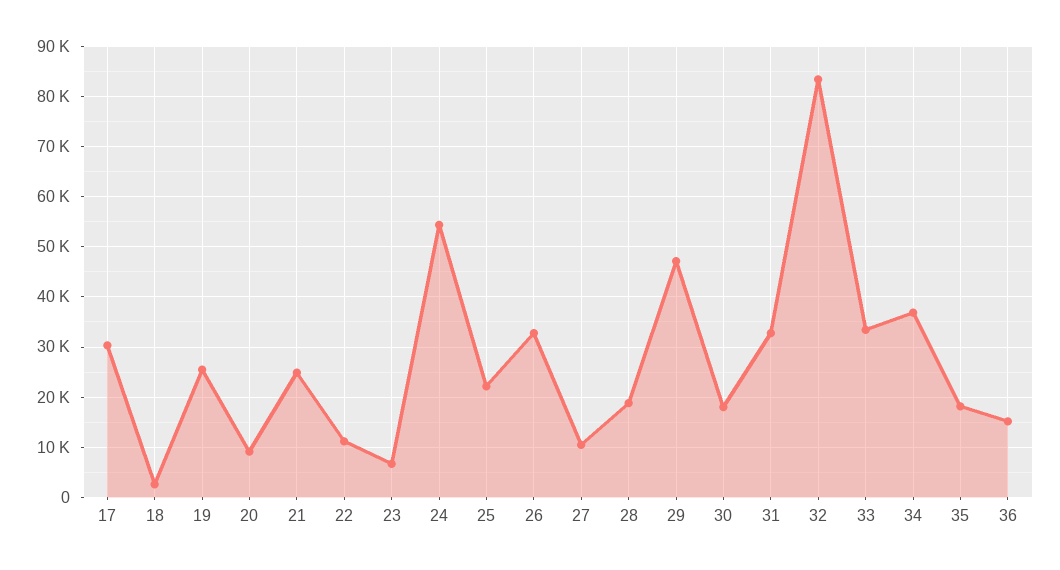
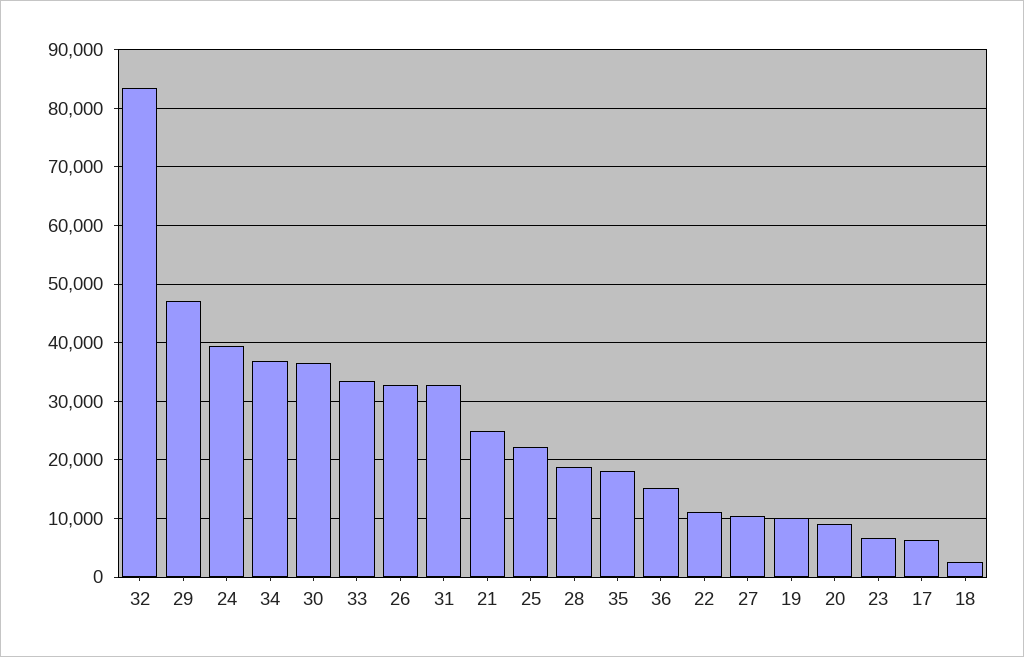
17: 30000 -> 6000
19: 26000 -> 10000
24: 54000 -> 40000
30: 18000 -> 36000

